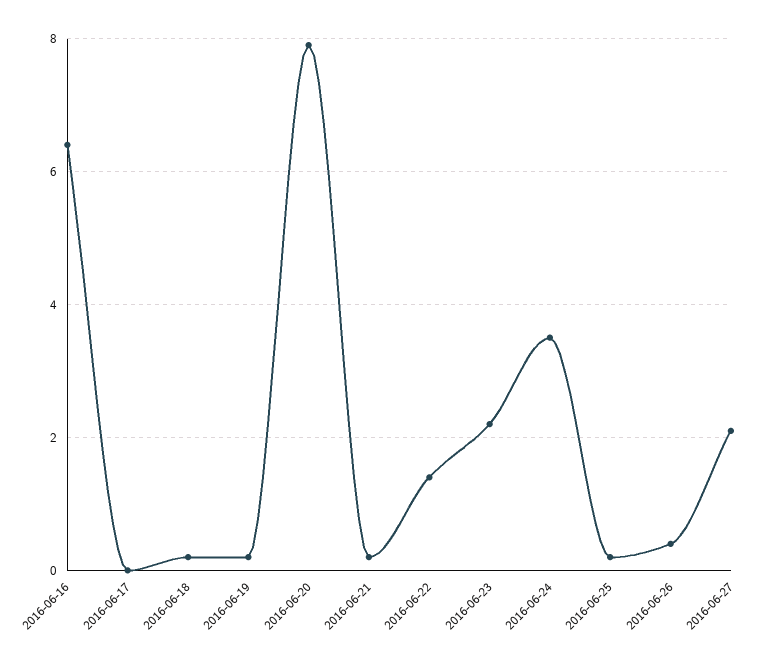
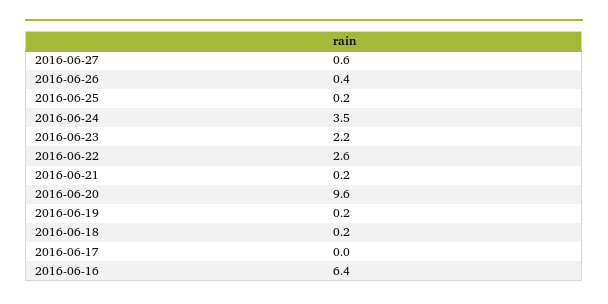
2016-06-20: 8 -> 9.6
2016-06-22: 1.5 -> 2.6
2016-06-27: 2 -> 0.6

